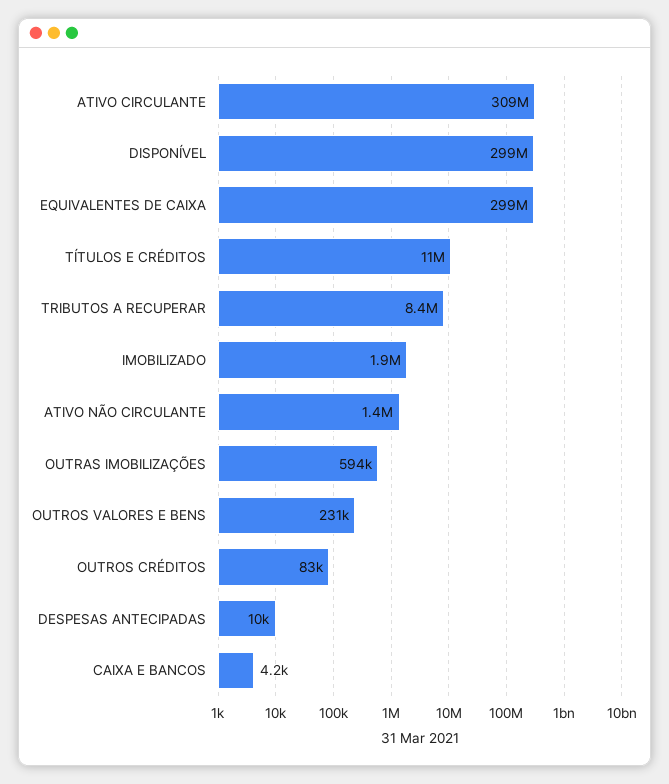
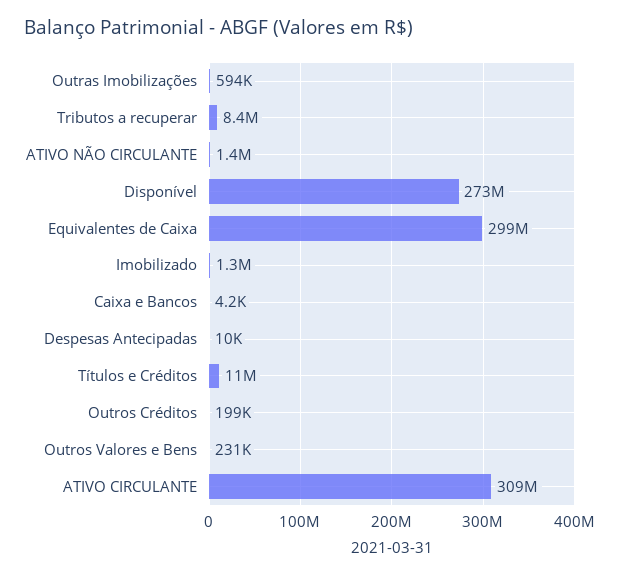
DISPONÍVEL: 299000000 -> 273000000
IMOBILIZADO: 1900000 -> 1300000
OUTROS CRÉDITOS: 83000 -> 199000

